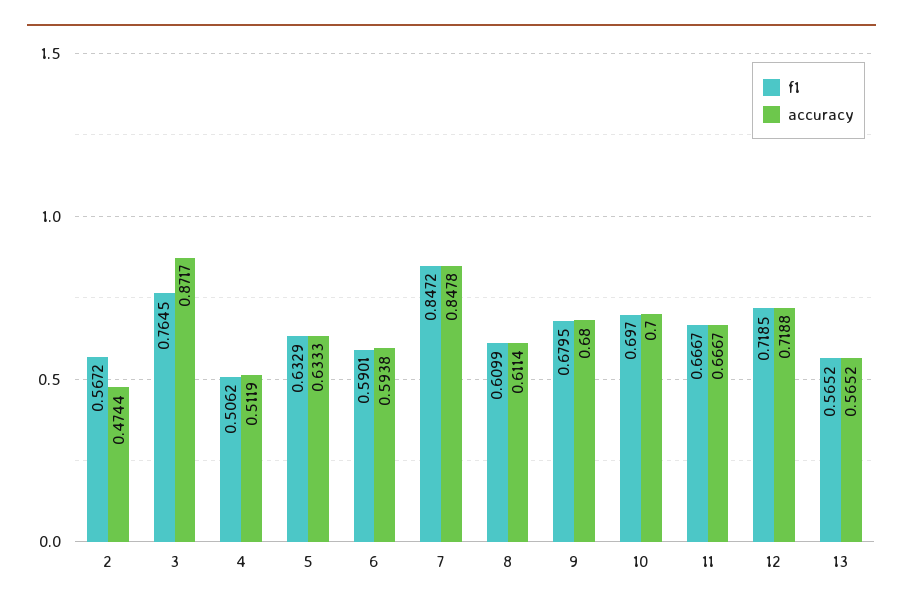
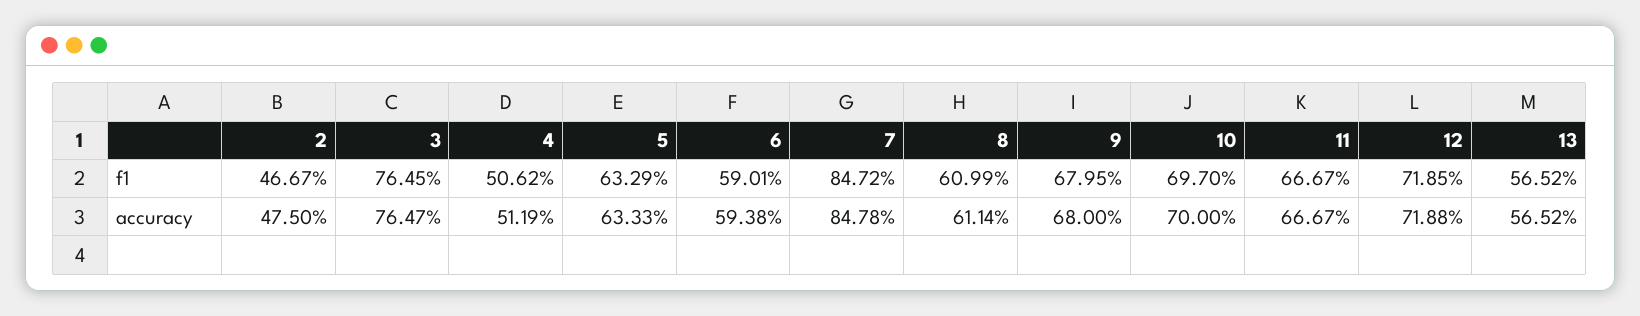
f1, 2: 0.5672 -> 0.4667
accuracy, 2: 0.4744 -> 0.475
accuracy, 3: 0.8717 -> 0.7647

